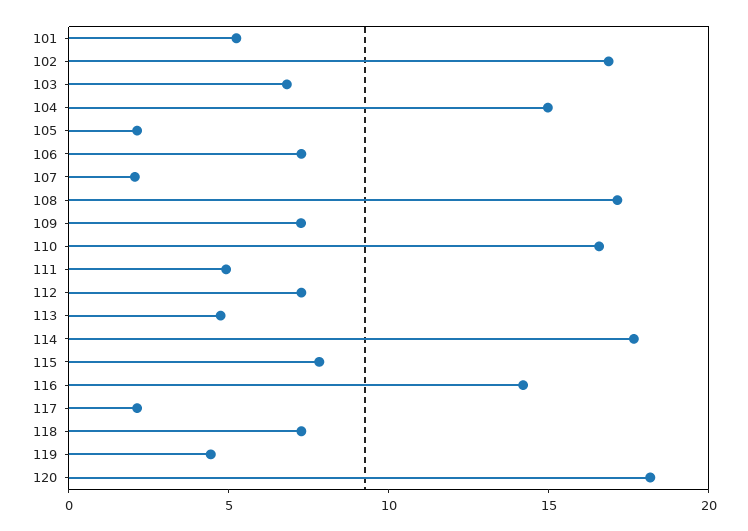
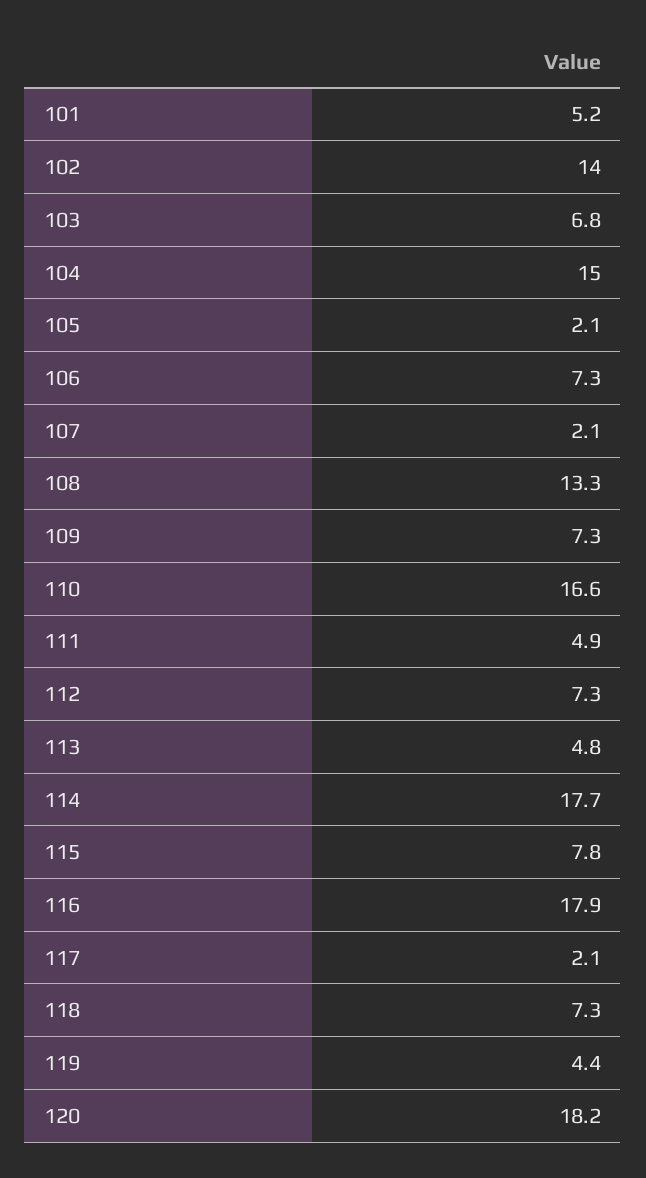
102: 17 -> 14
108: 17 -> 13.3
116: 14 -> 17.9

